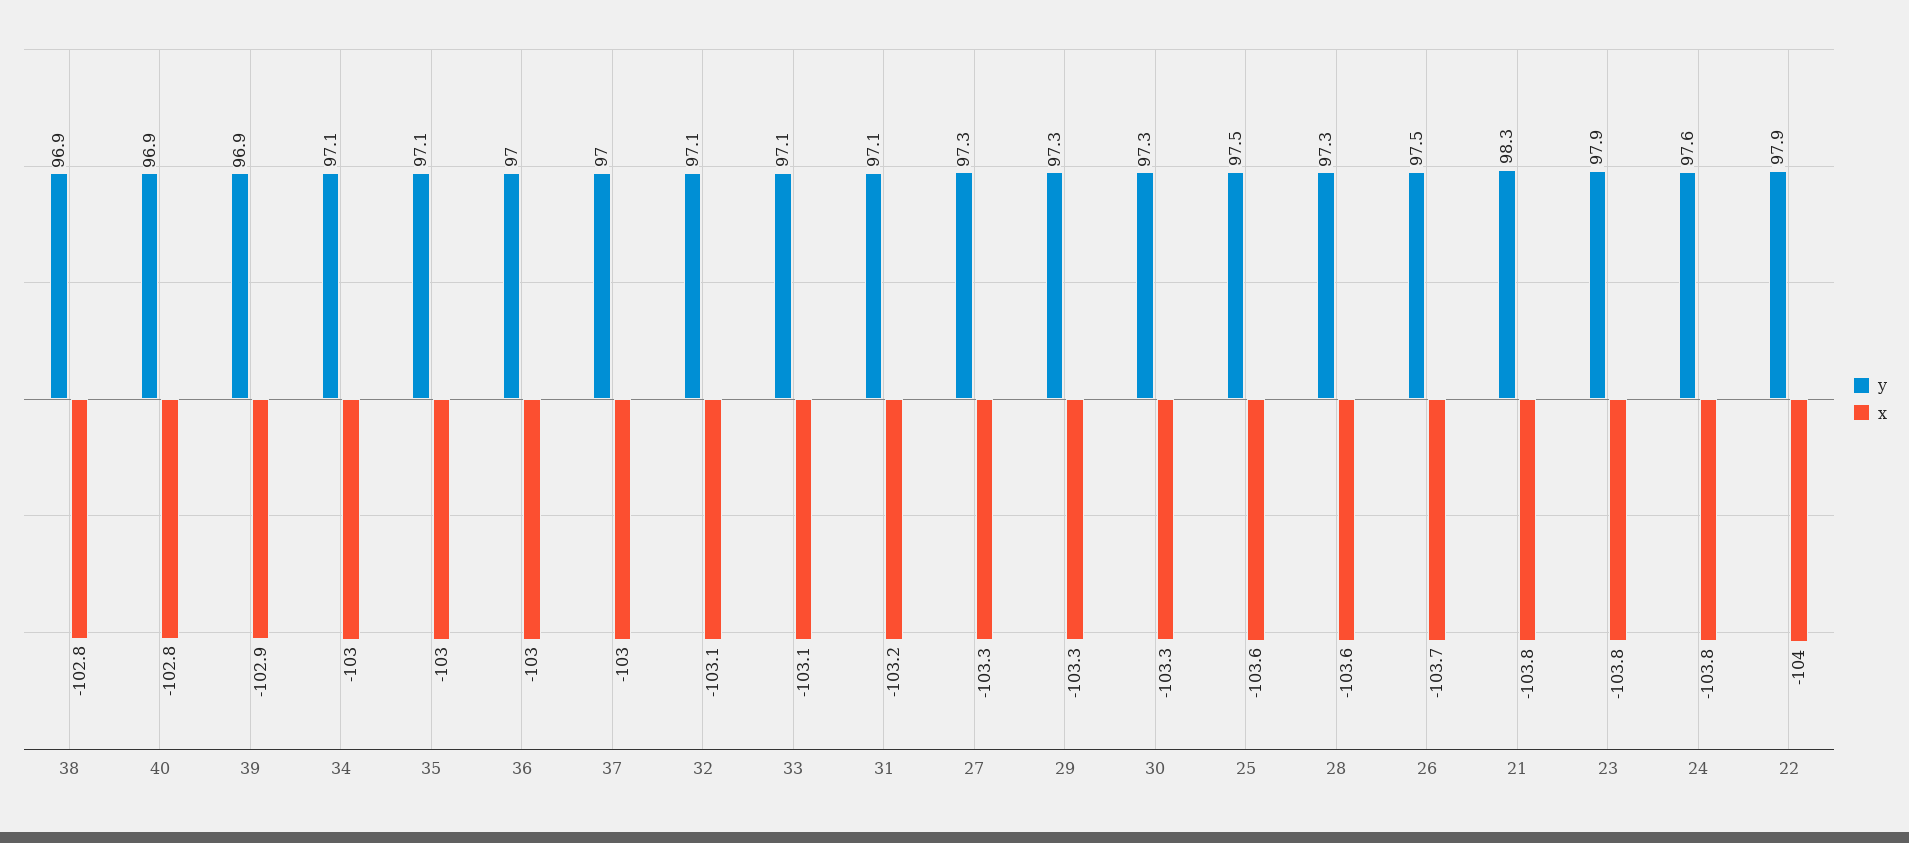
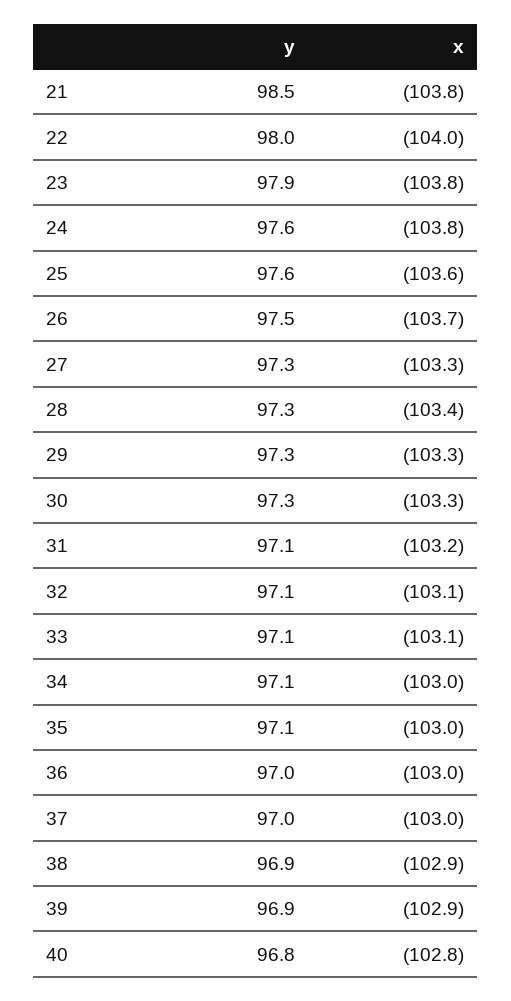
x, 38: -102.8 -> -102.9
y, 40: 96.9 -> 96.8
y, 25: 97.5 -> 97.6
x, 28: -103.6 -> -103.4
y, 21: 98.3 -> 98.5
y, 22: 97.9 -> 98

